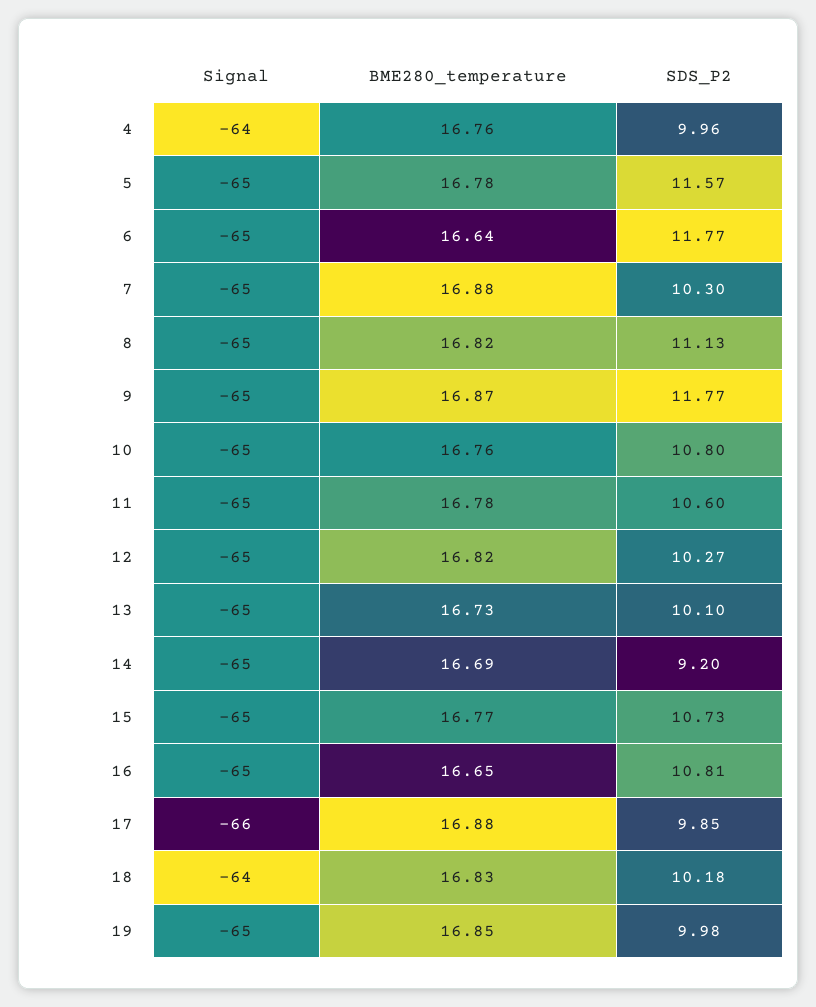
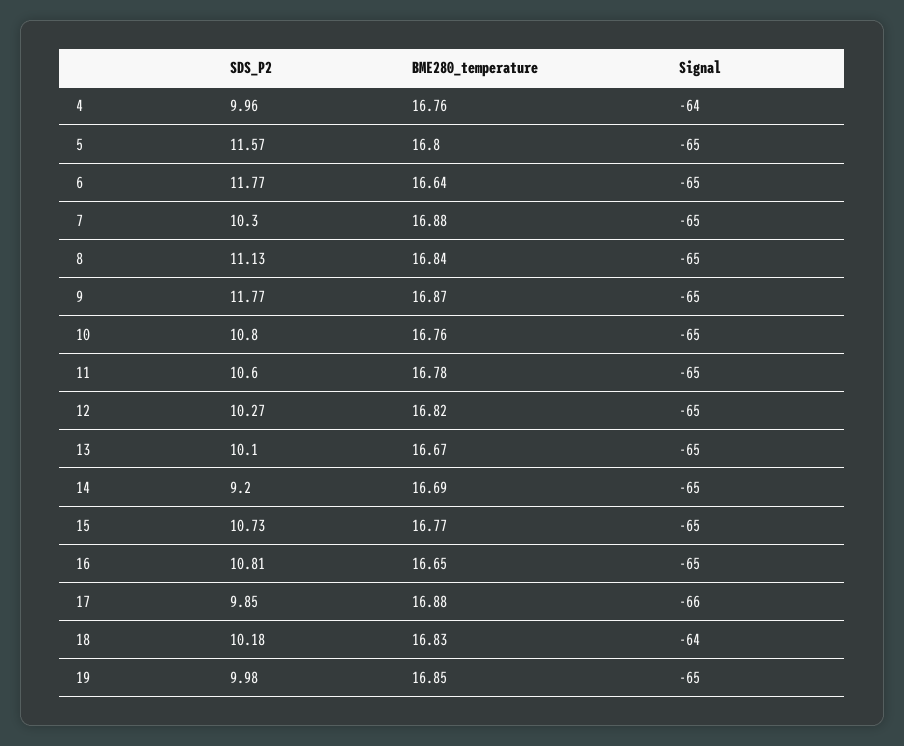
BME280_temperature, 5: 16.78 -> 16.8
BME280_temperature, 8: 16.82 -> 16.84
BME280_temperature, 13: 16.73 -> 16.67

